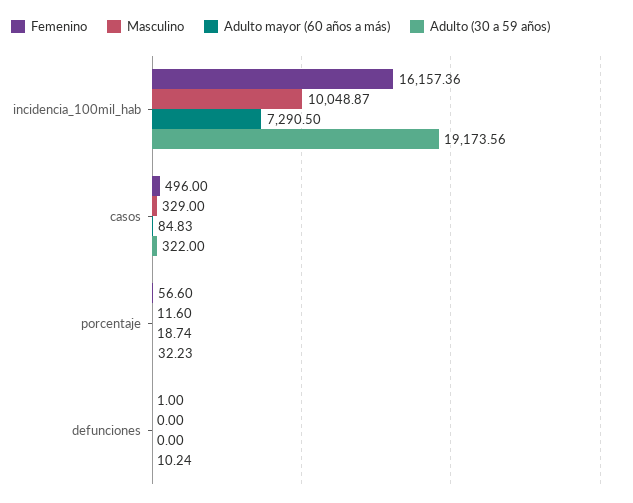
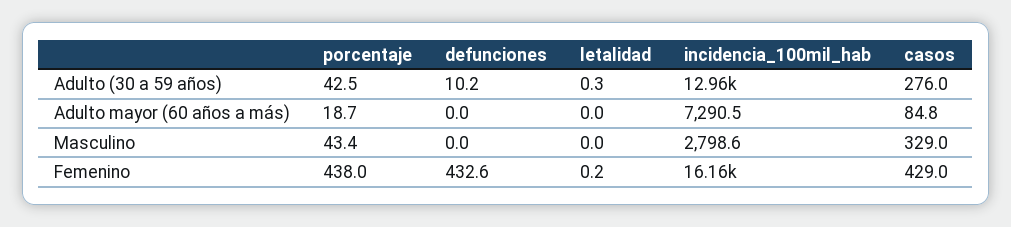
Masculino, incidencia_100mil_hab: 10048.87 -> 2798.6
Adulto (30 a 59 años), incidencia_100mil_hab: 19173.56 -> 12960
Femenino, casos: 496 -> 429
Adulto (30 a 59 años), casos: 322 -> 276
Femenino, porcentaje: 56.6 -> 438
Masculino, porcentaje: 11.6 -> 43.4
Adulto (30 a 59 años), porcentaje: 32.23 -> 42.5
Femenino, defunciones: 1 -> 432.6
Adulto (30 a 59 años), letalidad: none -> 0.3
Adulto mayor (60 años a más), letalidad: none -> 0
Masculino, letalidad: none -> 0
Femenino, letalidad: none -> 0.2

